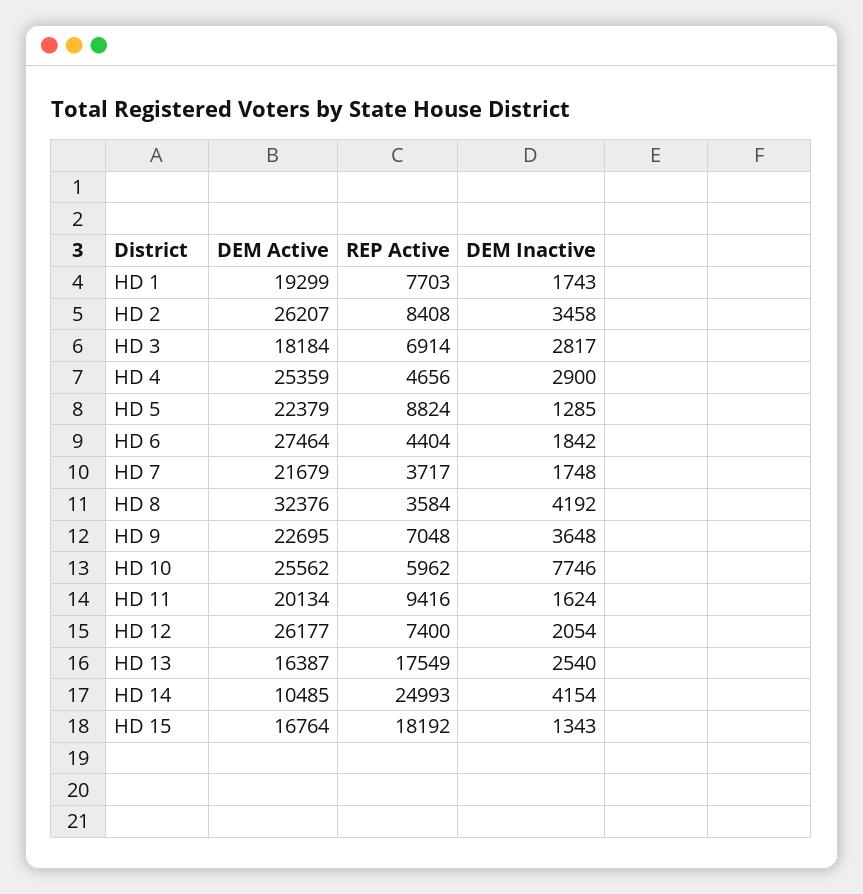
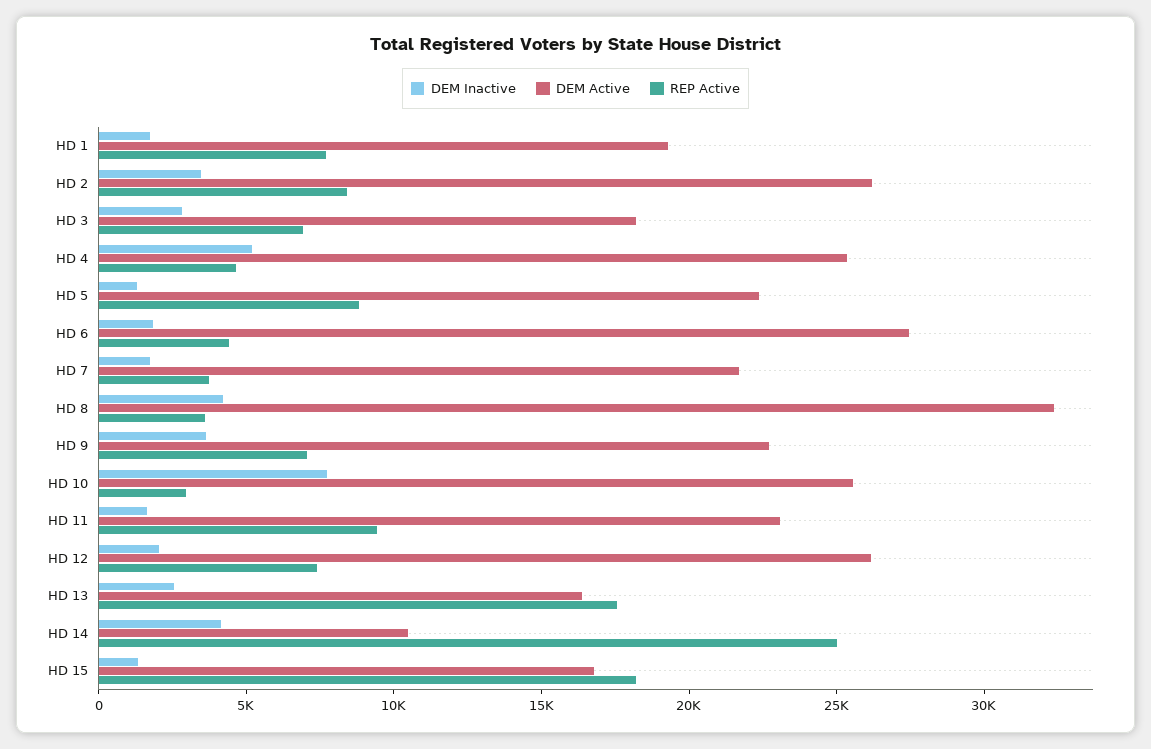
DEM Inactive, HD 4: 2900 -> 5000
REP Active, HD 10: 5962 -> 3000
DEM Active, HD 11: 20134 -> 23000

